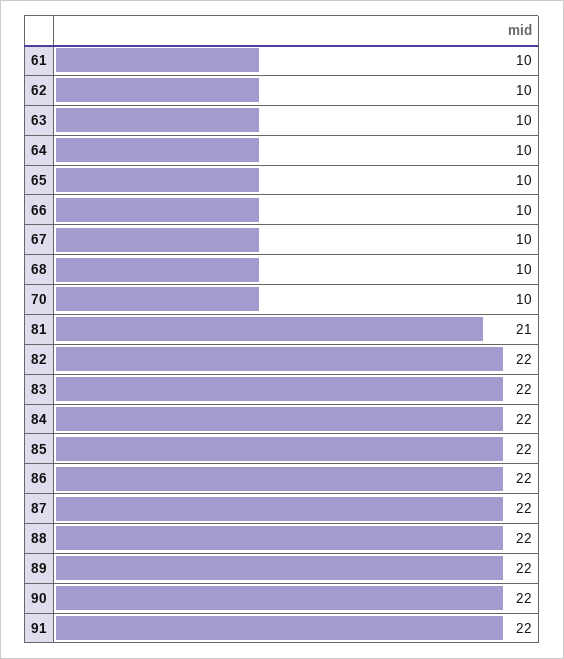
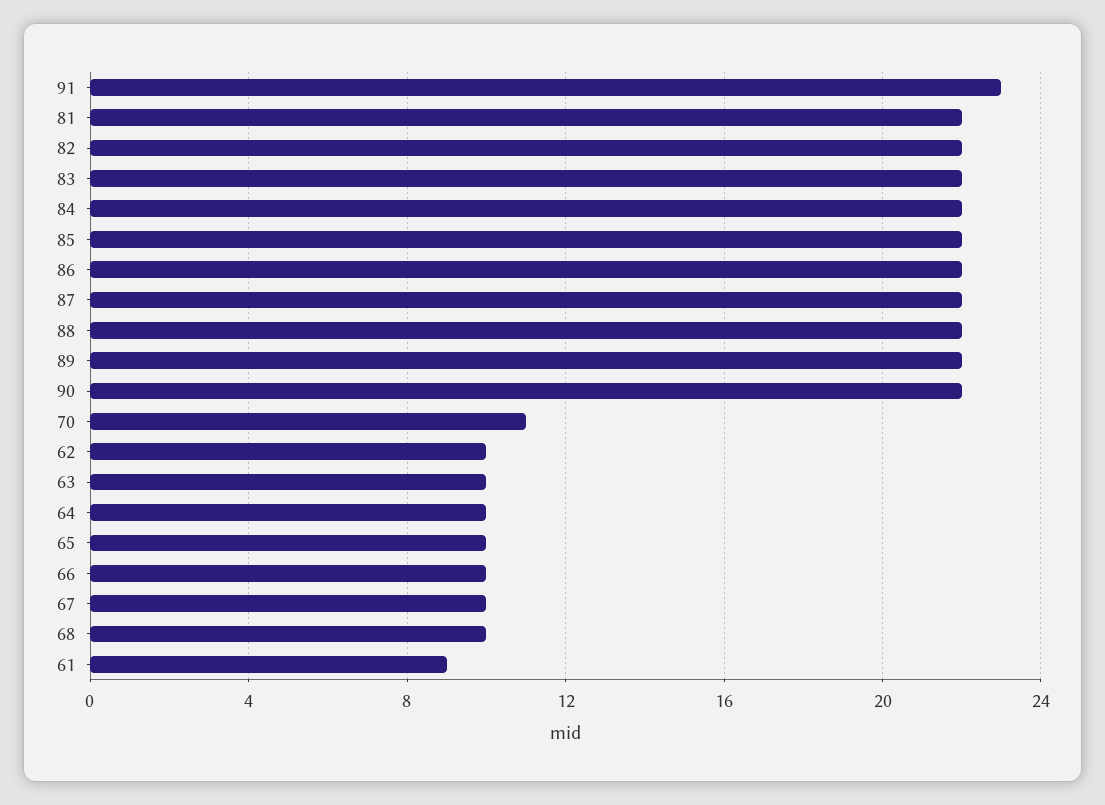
61: 10 -> 9
70: 10 -> 11
81: 21 -> 22
91: 22 -> 23

